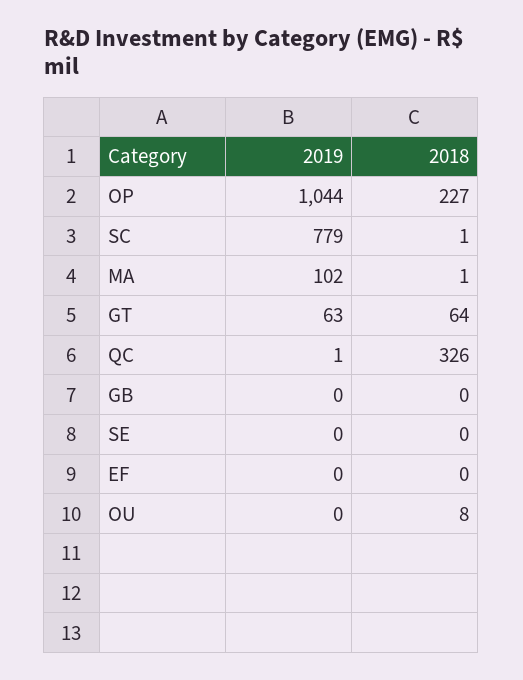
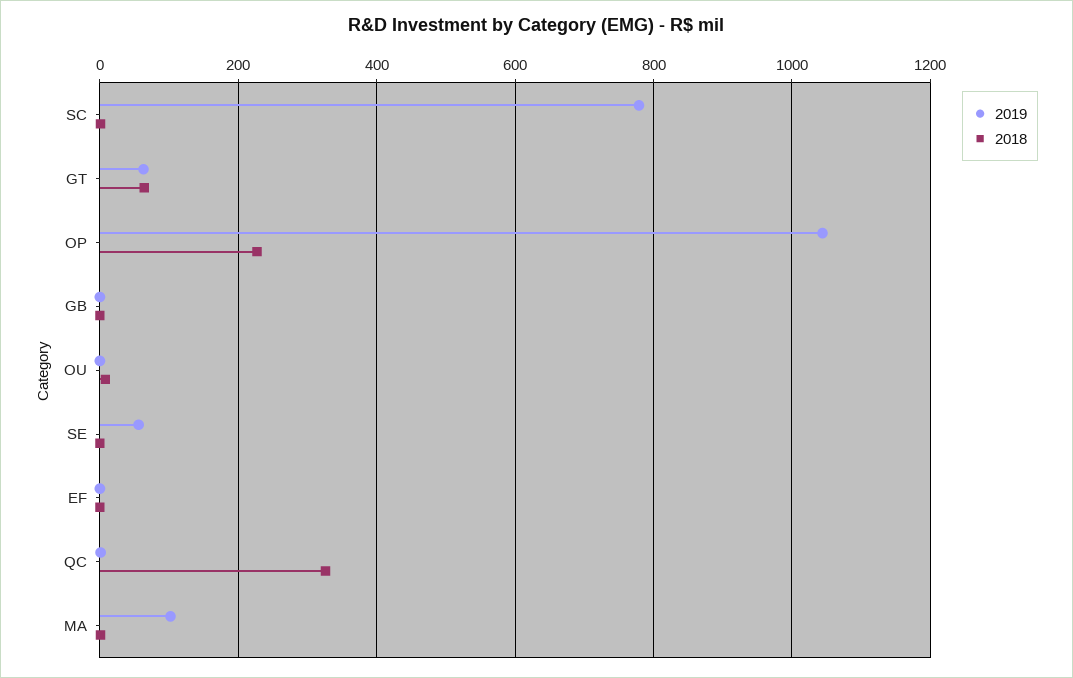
2019, SE: 0 -> 60

